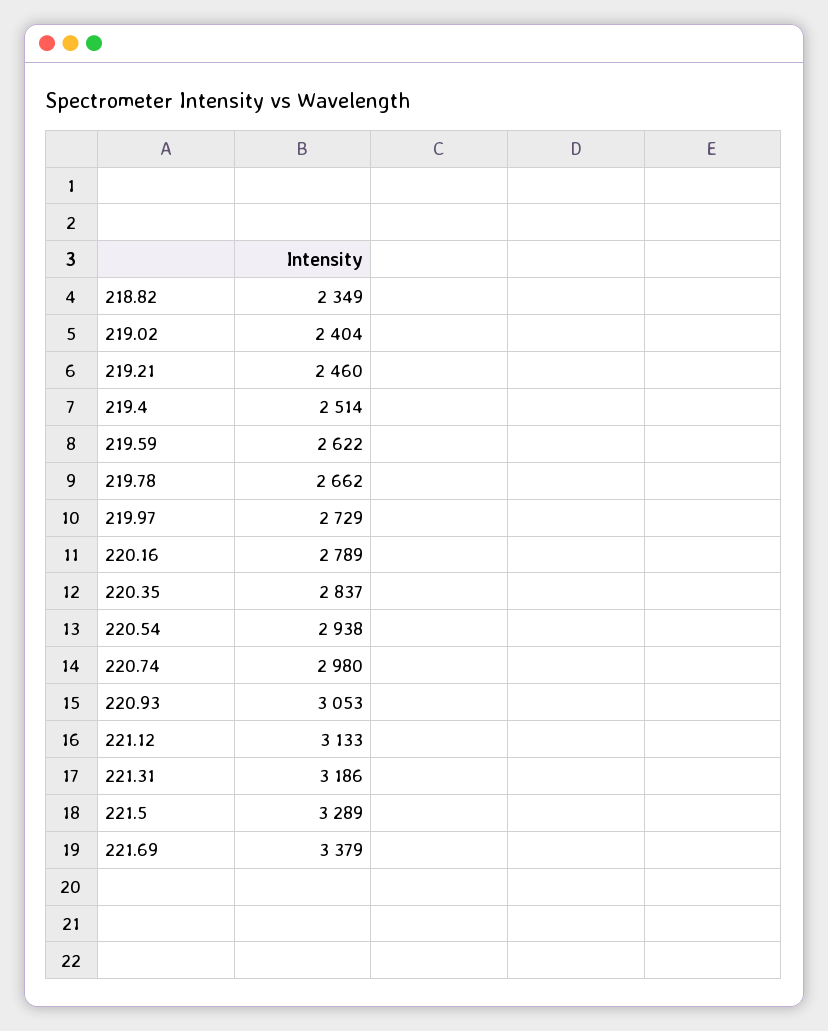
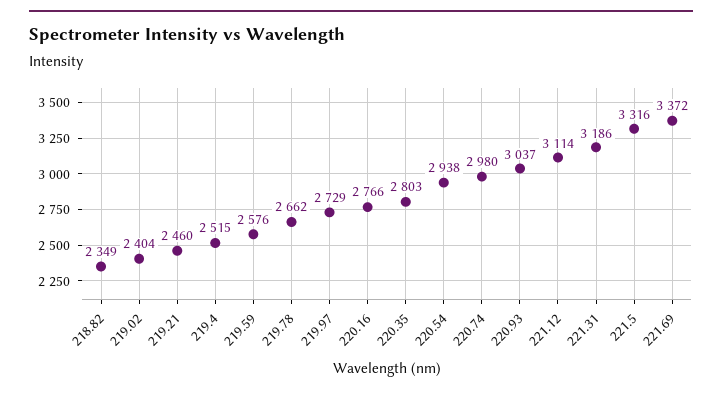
219.4: 2514 -> 2515
219.59: 2622 -> 2576
220.16: 2789 -> 2766
220.35: 2837 -> 2803
220.93: 3053 -> 3037
221.12: 3133 -> 3114
221.5: 3289 -> 3316
221.69: 3379 -> 3372

